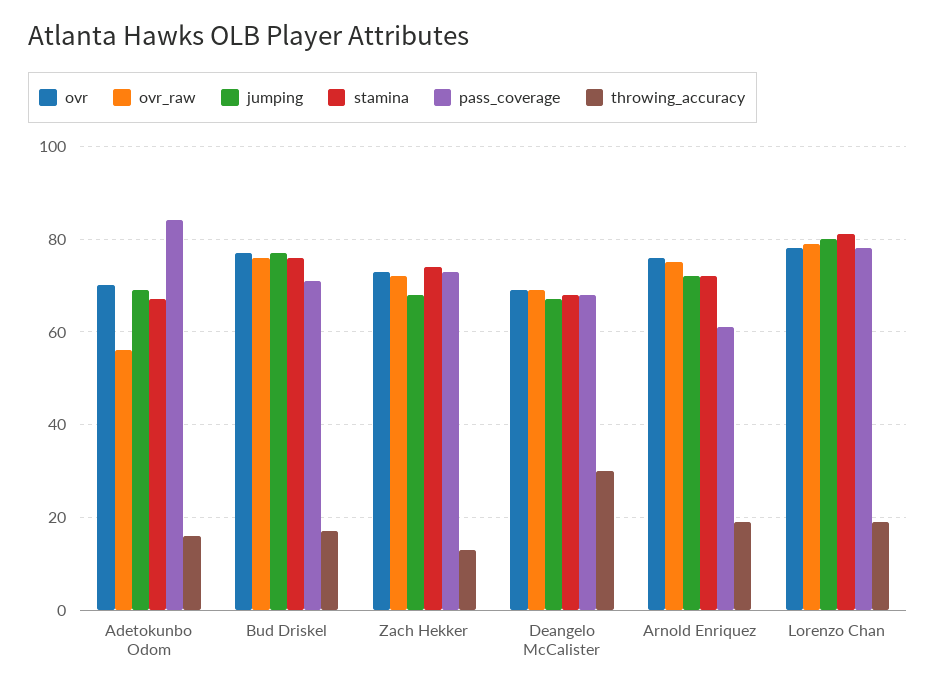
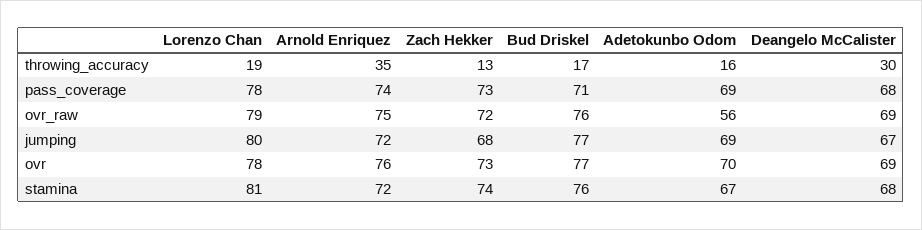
pass_coverage, Adetokunbo Odom: 85 -> 69
pass_coverage, Arnold Enriquez: 60 -> 74
throwing_accuracy, Arnold Enriquez: 20 -> 35

